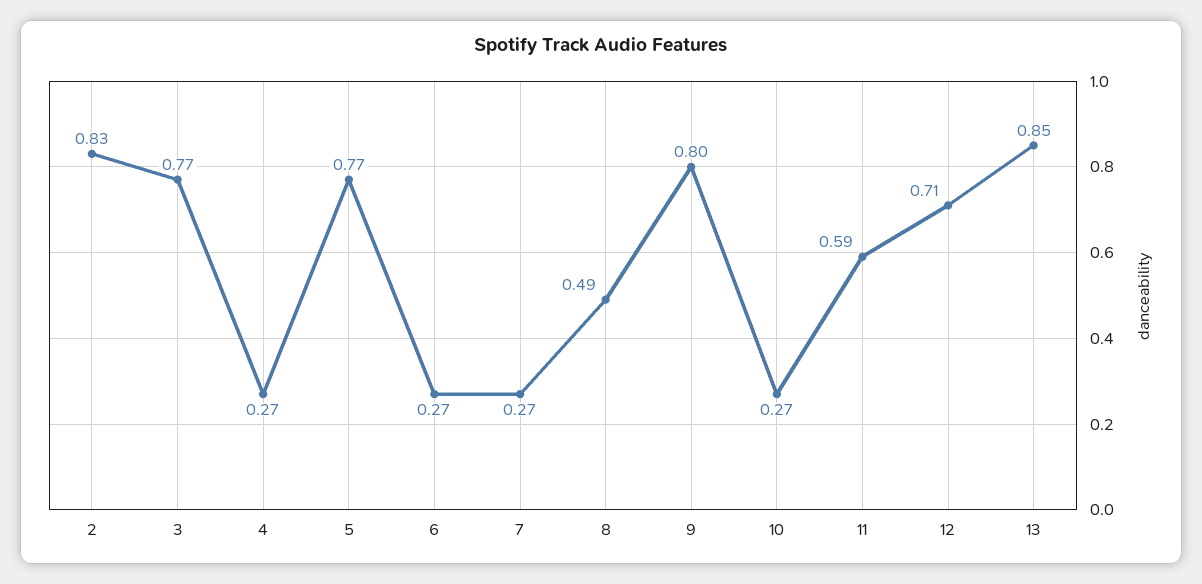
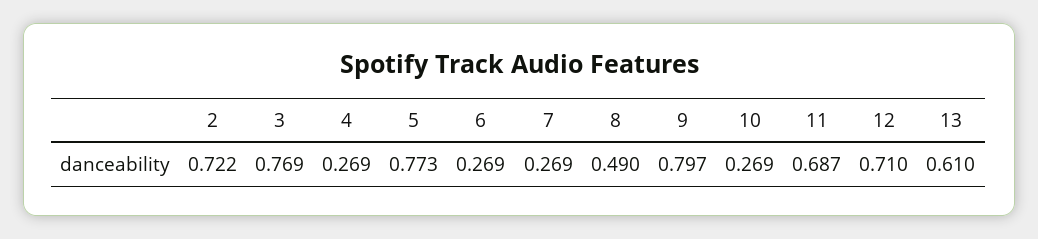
2: 0.83 -> 0.722
11: 0.59 -> 0.687
13: 0.85 -> 0.61

